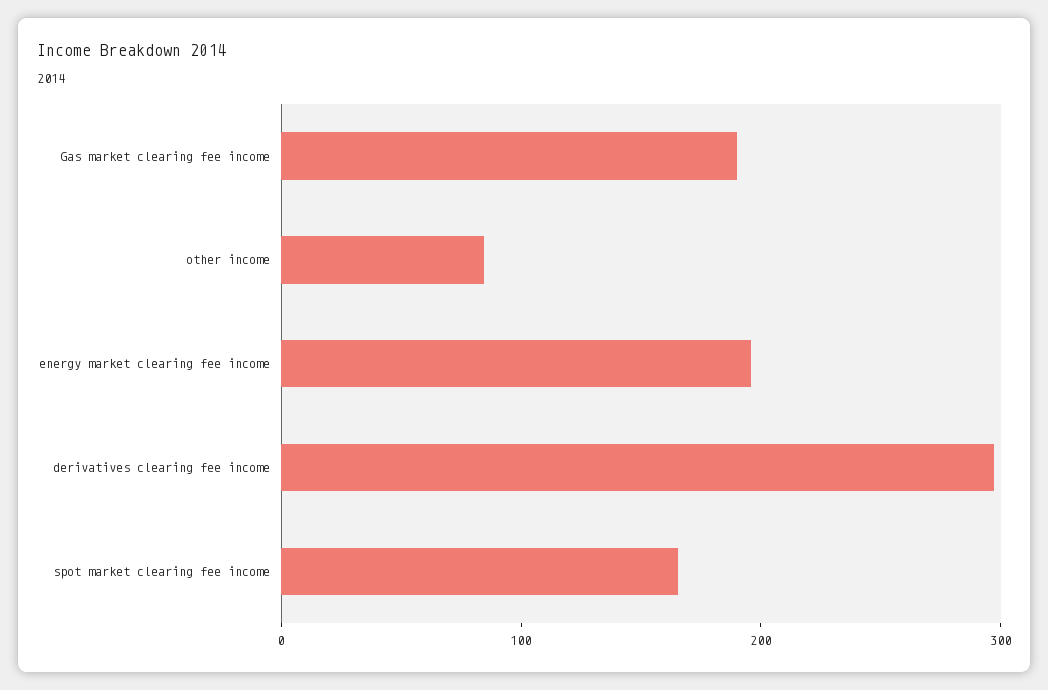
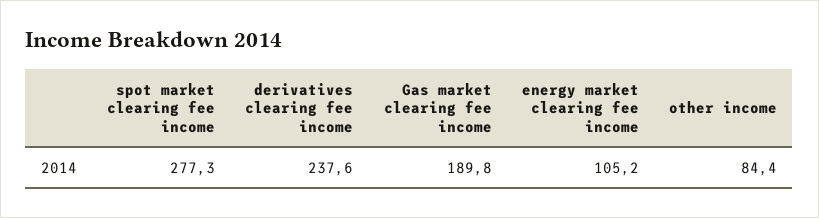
energy market clearing fee income: 200 -> 105.2
derivatives clearing fee income: 300 -> 237.6
spot market clearing fee income: 160 -> 277.3

